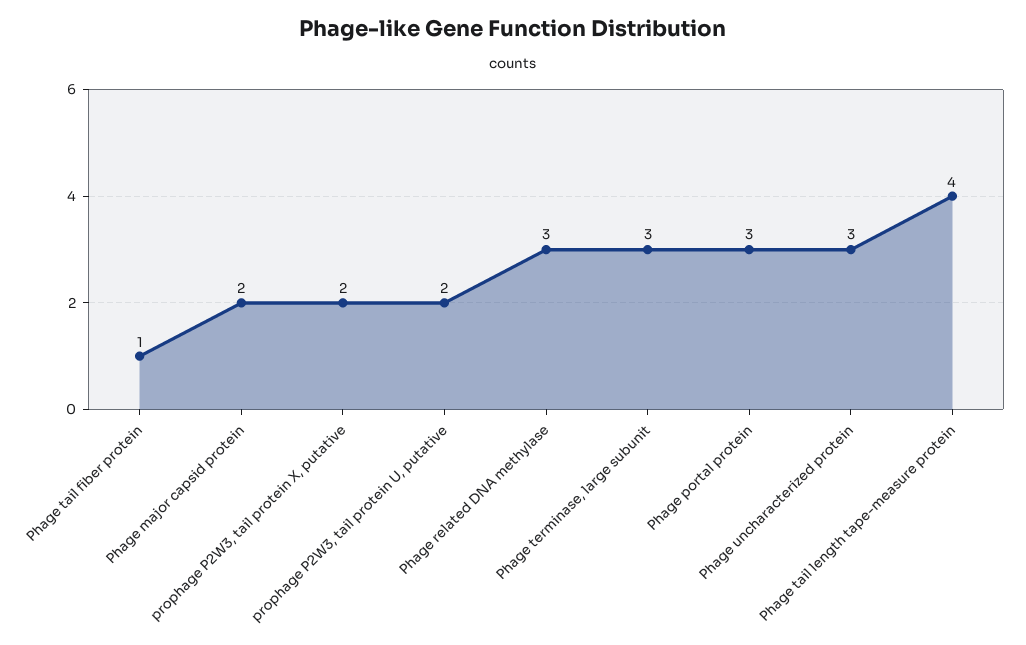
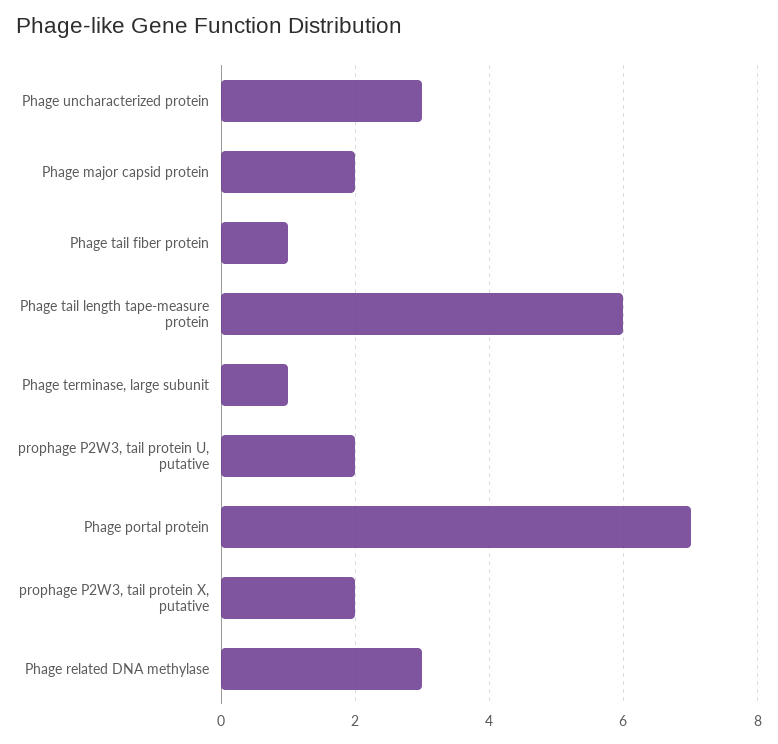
Phage terminase, large subunit: 3 -> 1
Phage portal protein: 3 -> 7
Phage tail length tape-measure protein: 4 -> 6

